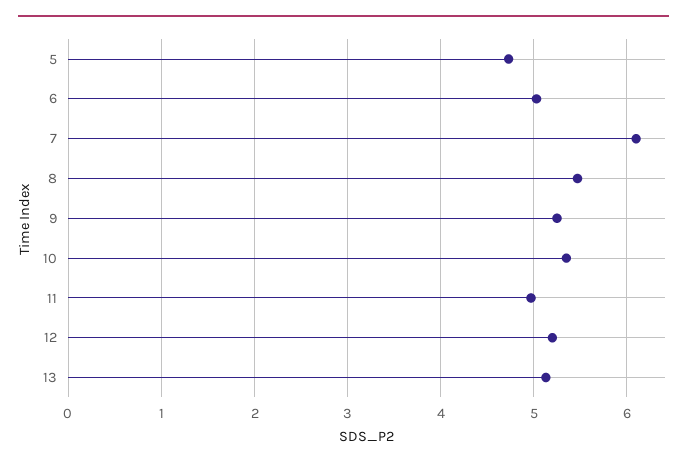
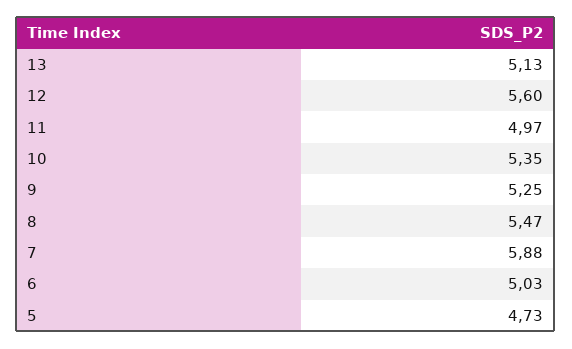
7: 6.1 -> 5.88
12: 5.2 -> 5.6

